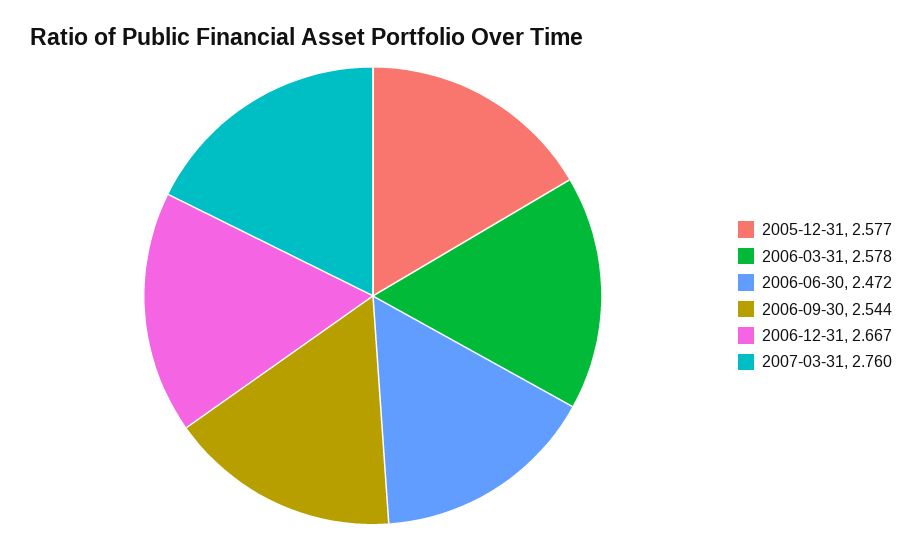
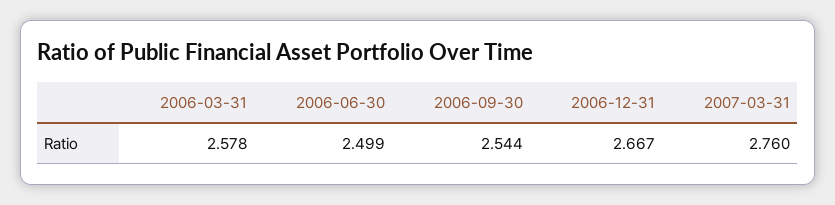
2005-12-31: 2.577 -> none
2006-06-30: 2.472 -> 2.499

